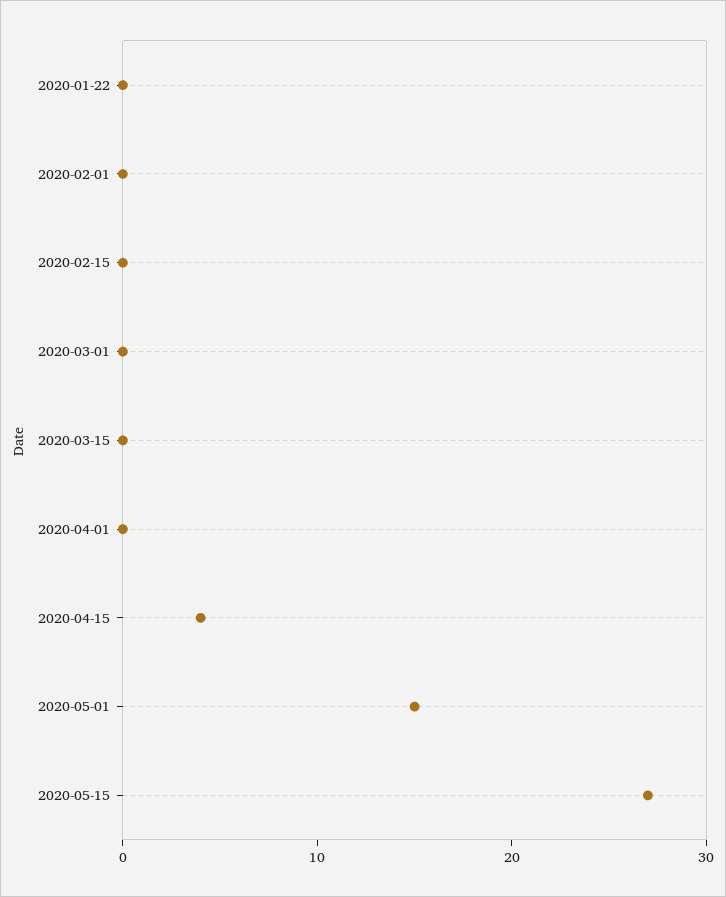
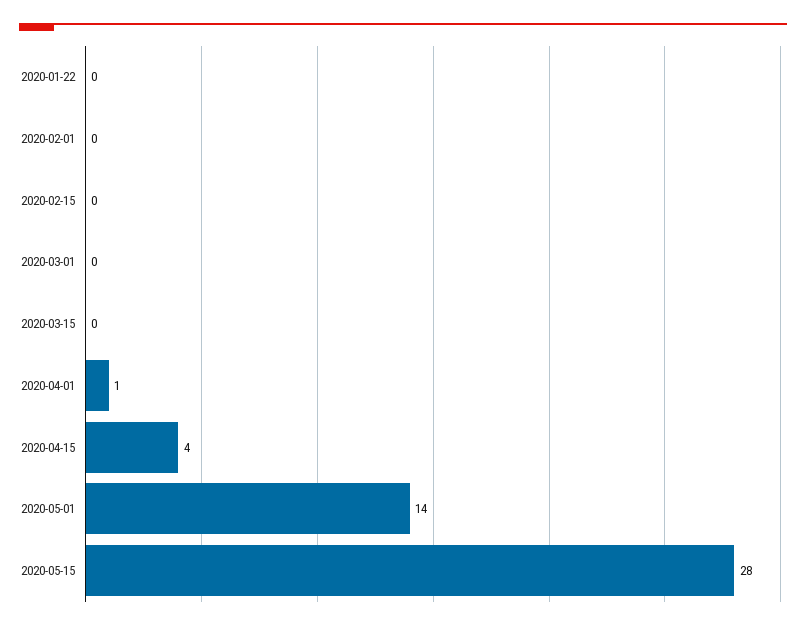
2020-04-01: 0 -> 1
2020-05-01: 15 -> 14
2020-05-15: 27 -> 28

